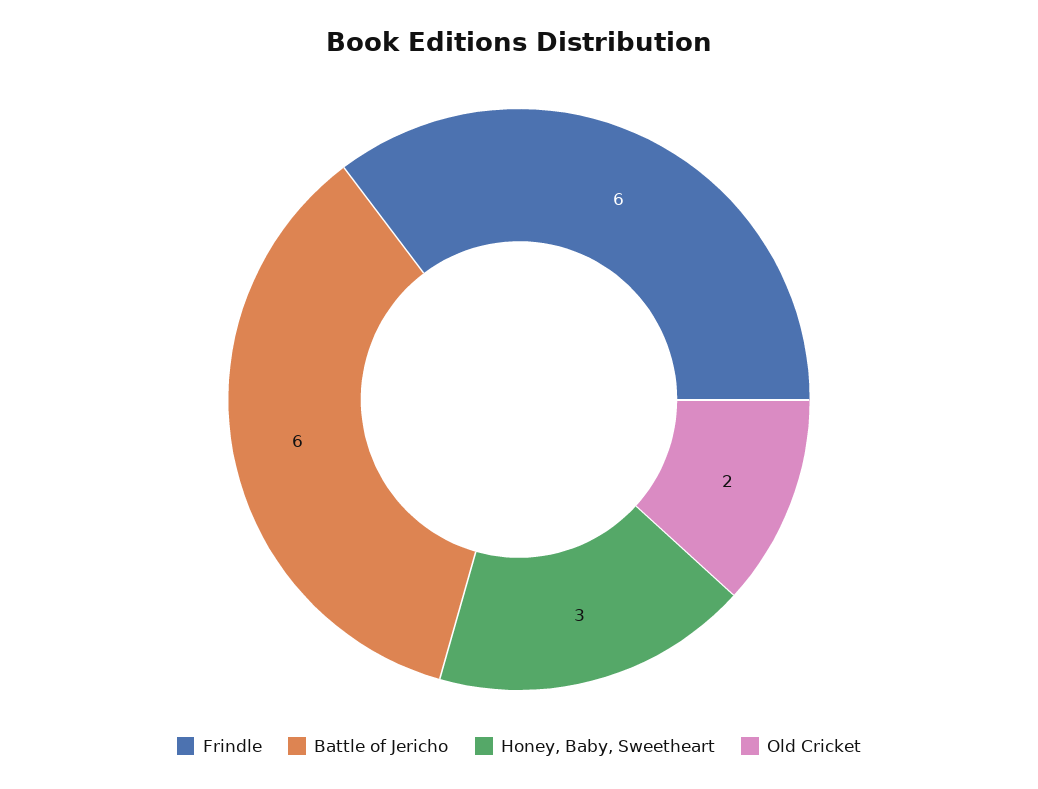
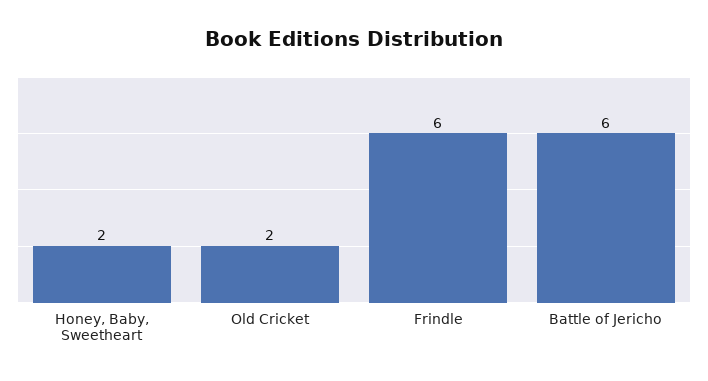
Honey, Baby, Sweetheart: 3 -> 2

